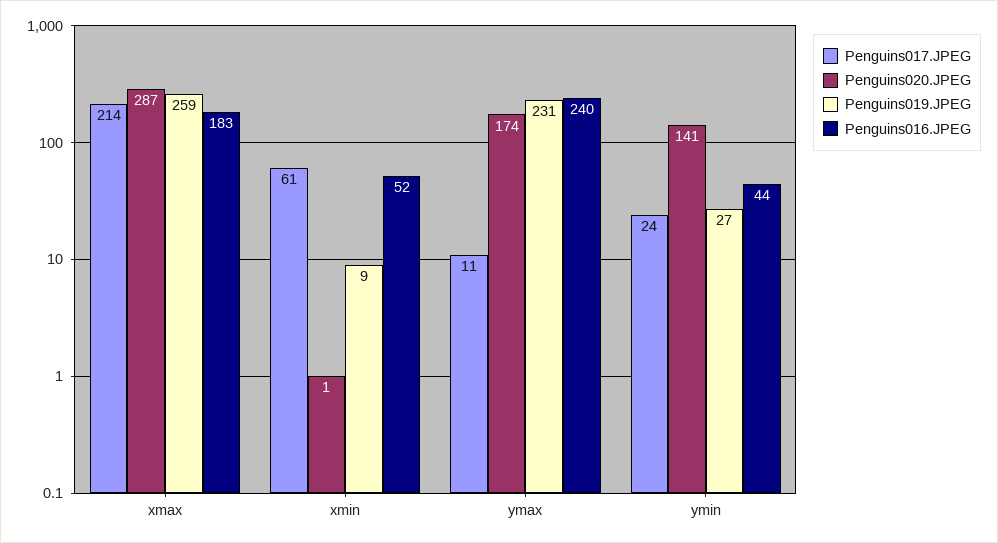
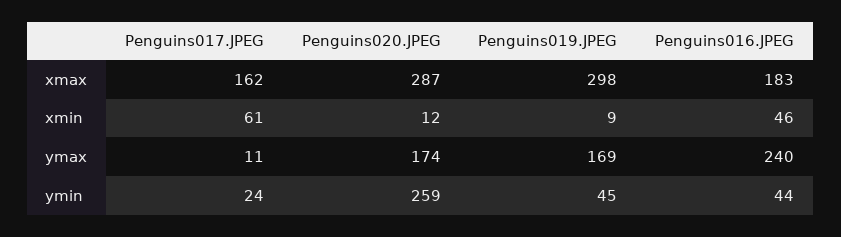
Penguins017.JPEG, xmax: 214 -> 162
Penguins019.JPEG, xmax: 259 -> 298
Penguins020.JPEG, xmin: 1 -> 12
Penguins016.JPEG, xmin: 52 -> 46
Penguins019.JPEG, ymax: 231 -> 169
Penguins020.JPEG, ymin: 141 -> 259
Penguins019.JPEG, ymin: 27 -> 45

